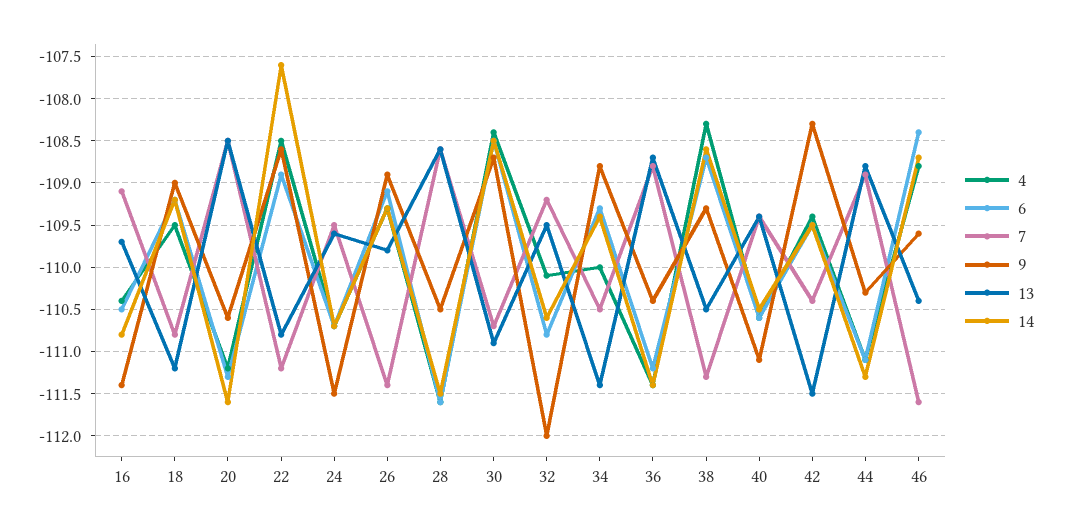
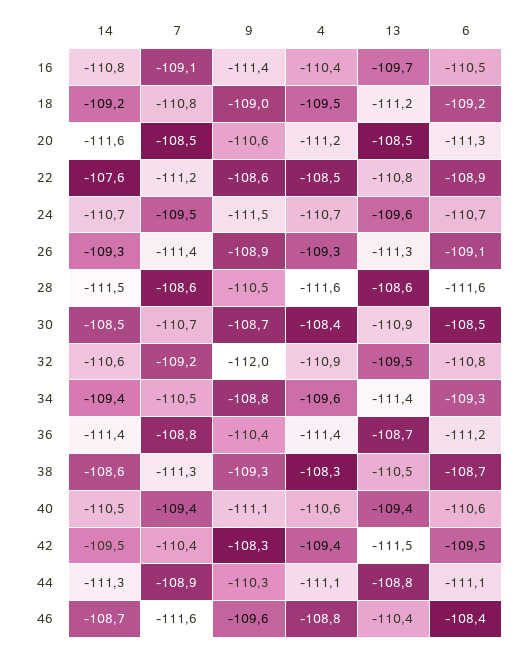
13, 26: -109.8 -> -111.3
4, 32: -110.1 -> -110.9
4, 34: -110 -> -109.6

